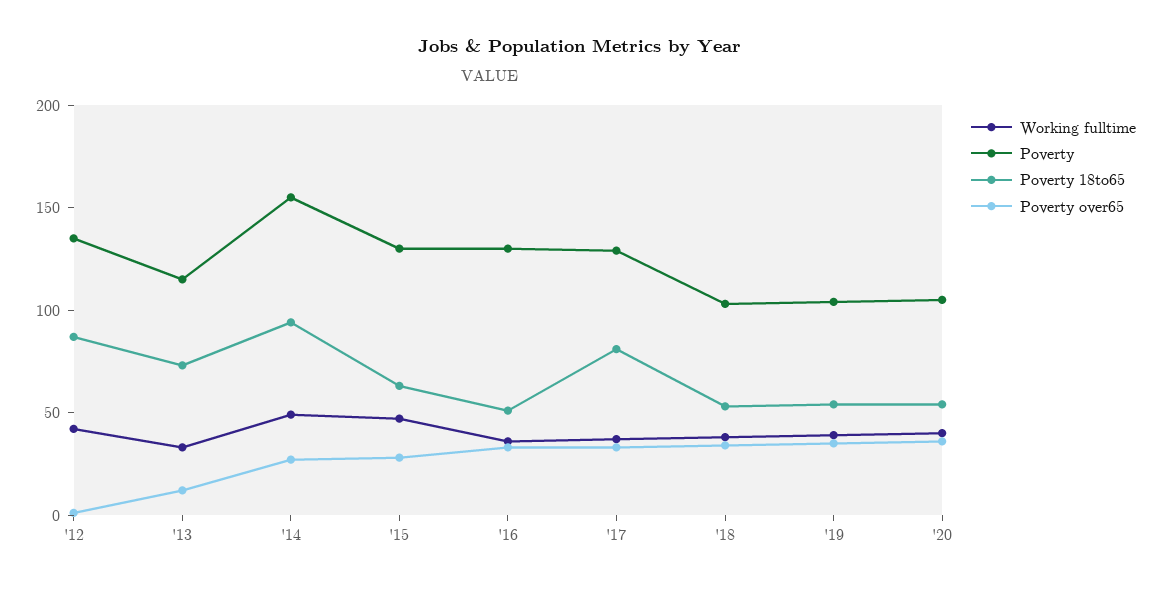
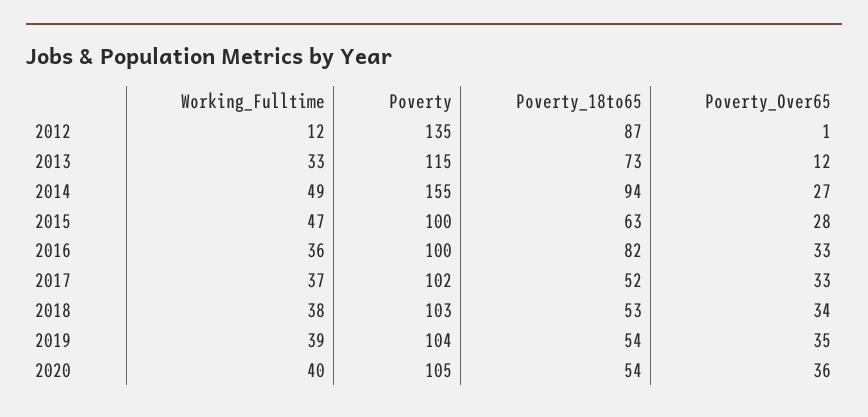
Working fulltime, '12: 40 -> 12
Poverty, '15: 130 -> 100
Poverty, '16: 130 -> 100
Poverty 18to65, '16: 50 -> 82
Poverty, '17: 130 -> 102
Poverty 18to65, '17: 80 -> 52

